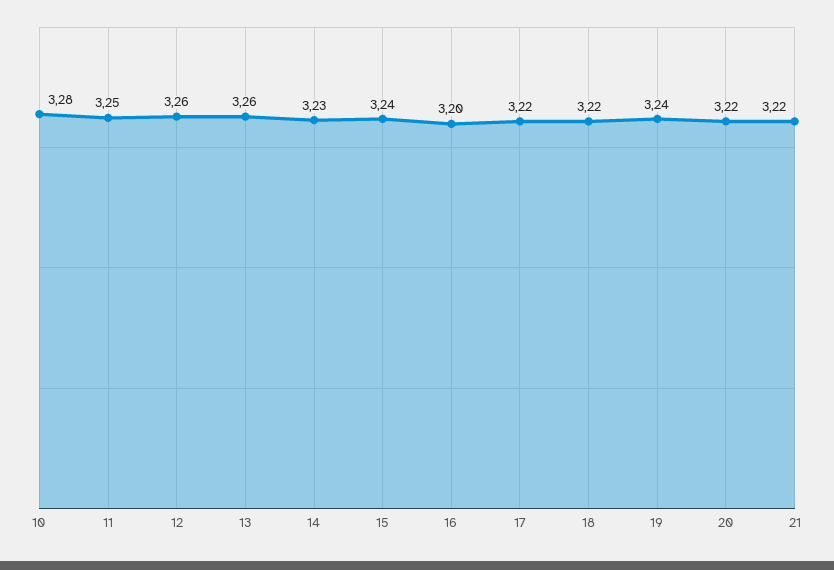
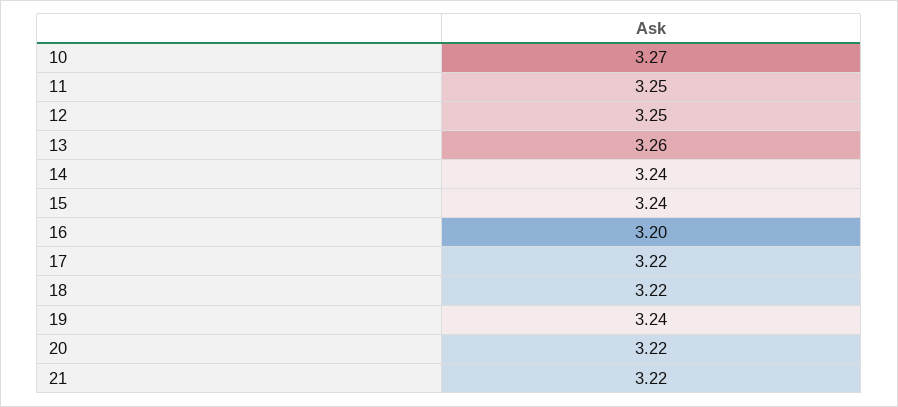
10: 3.28 -> 3.27
12: 3.26 -> 3.25
14: 3.23 -> 3.24

